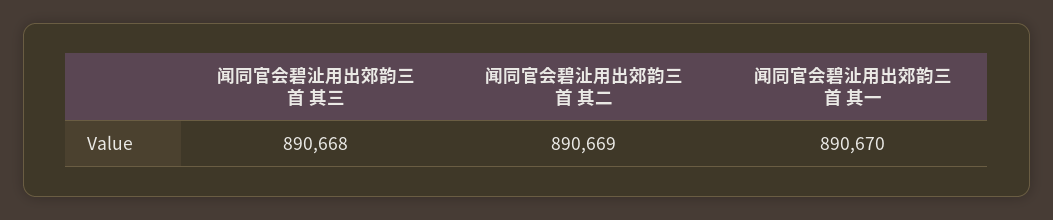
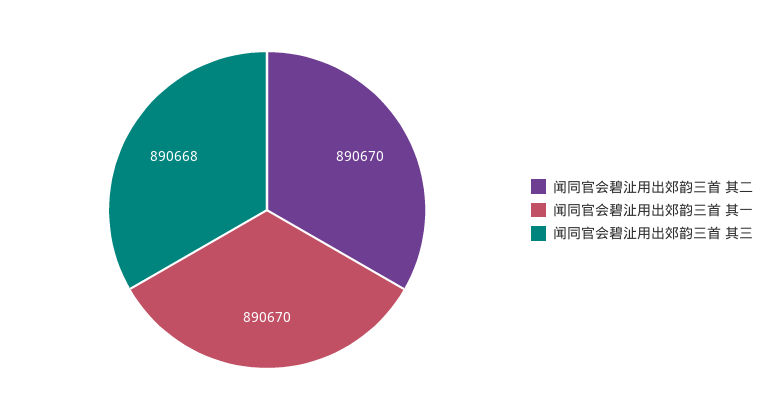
闻同官会碧沚用出郊韵三首 其二: 890669 -> 890670

